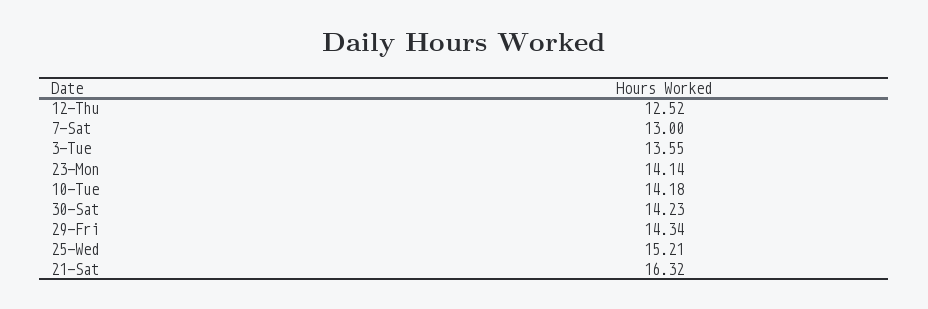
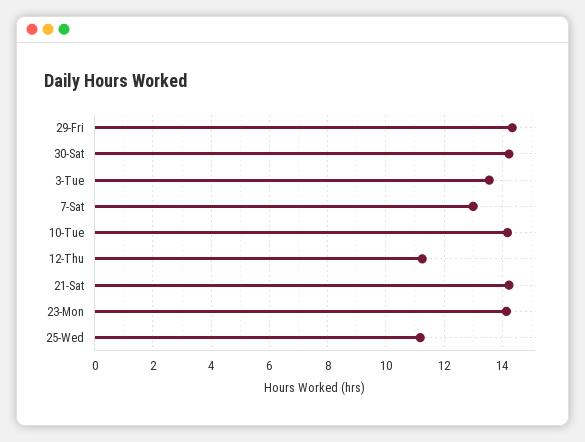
12-Thu: 12.52 -> 11.25
25-Wed: 15.21 -> 11.25
21-Sat: 16.32 -> 14.25

